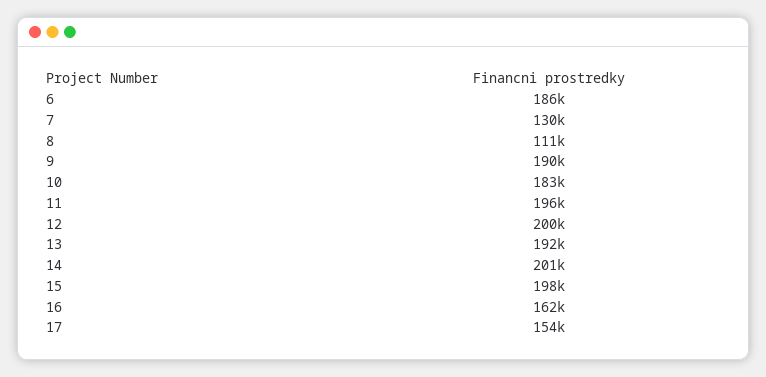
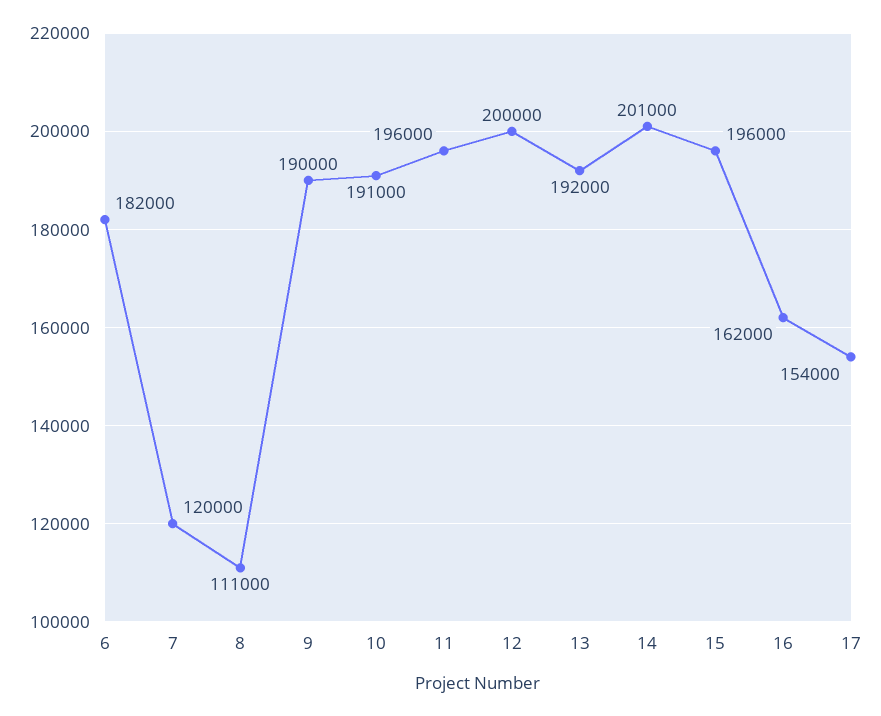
6: 186000 -> 182000
7: 130000 -> 120000
10: 183000 -> 191000
15: 198000 -> 196000

